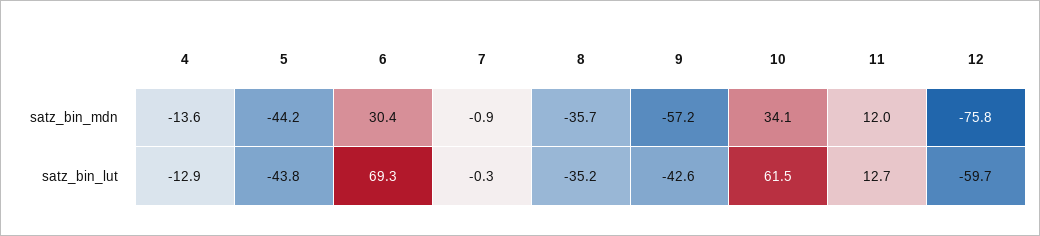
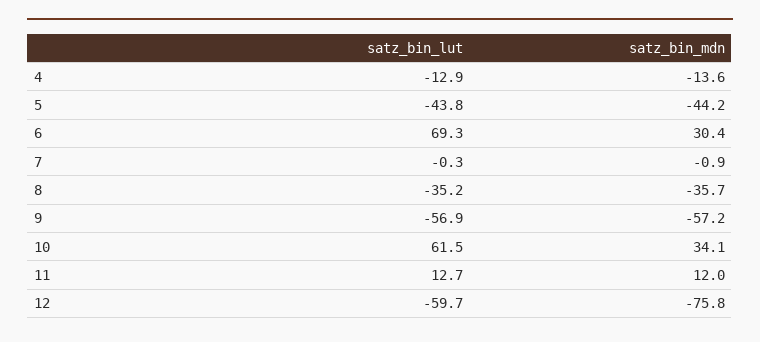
9, satz_bin_lut: -42.6 -> -56.9

